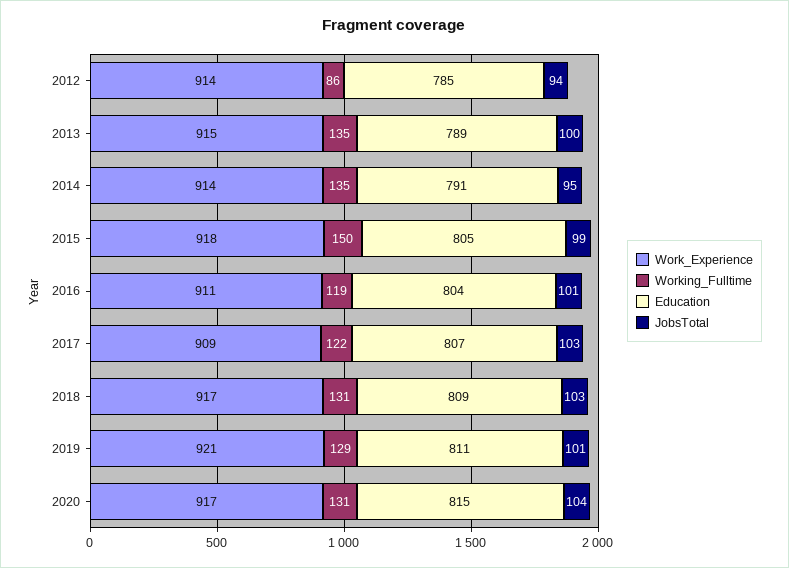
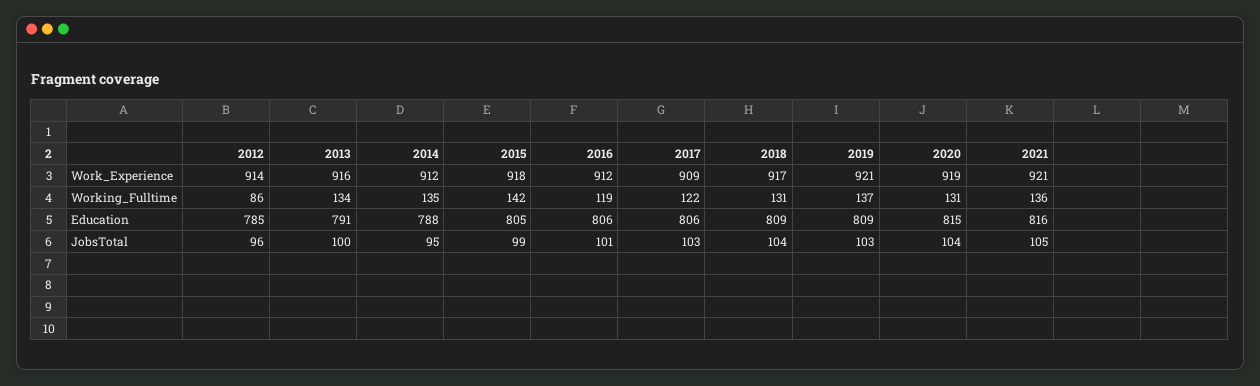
JobsTotal, 2012: 94 -> 96
Work_Experience, 2013: 915 -> 916
Working_Fulltime, 2013: 135 -> 134
Education, 2013: 789 -> 791
Work_Experience, 2014: 914 -> 912
Education, 2014: 791 -> 788
Working_Fulltime, 2015: 150 -> 142
Work_Experience, 2016: 911 -> 912
Education, 2016: 804 -> 806
Education, 2017: 807 -> 806
JobsTotal, 2018: 103 -> 104
Working_Fulltime, 2019: 129 -> 137
Education, 2019: 811 -> 809
JobsTotal, 2019: 101 -> 103
Work_Experience, 2020: 917 -> 919
Work_Experience, 2021: none -> 921
Working_Fulltime, 2021: none -> 136
Education, 2021: none -> 816
JobsTotal, 2021: none -> 105

